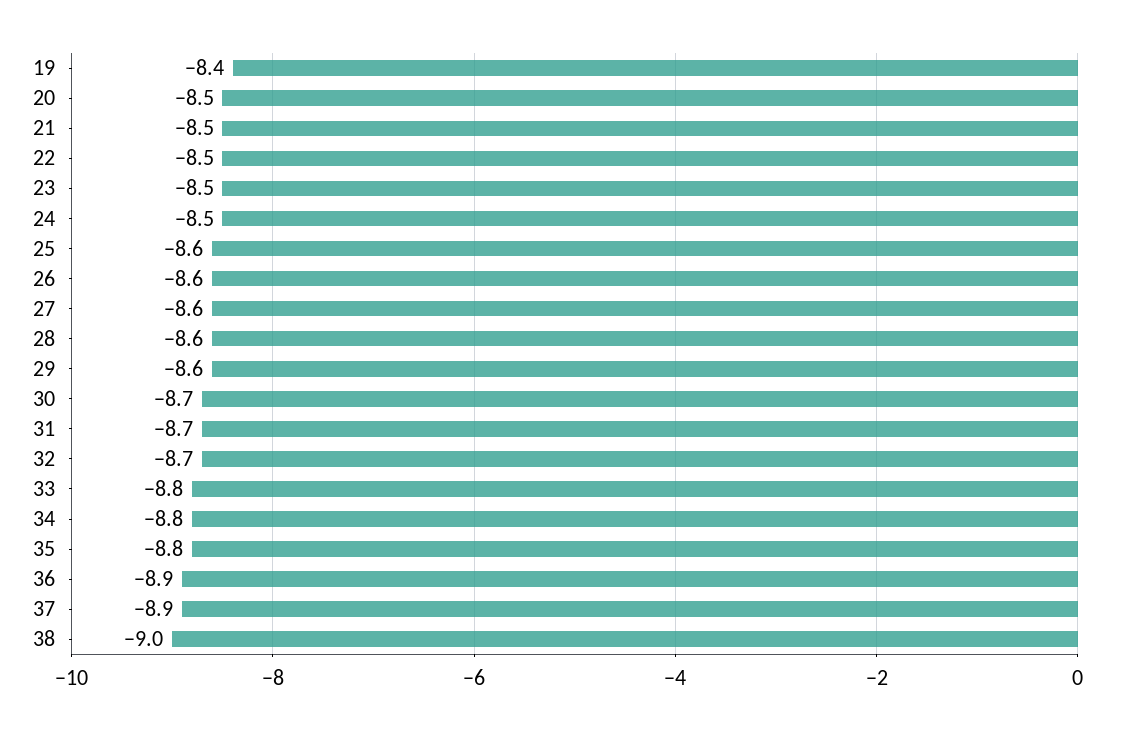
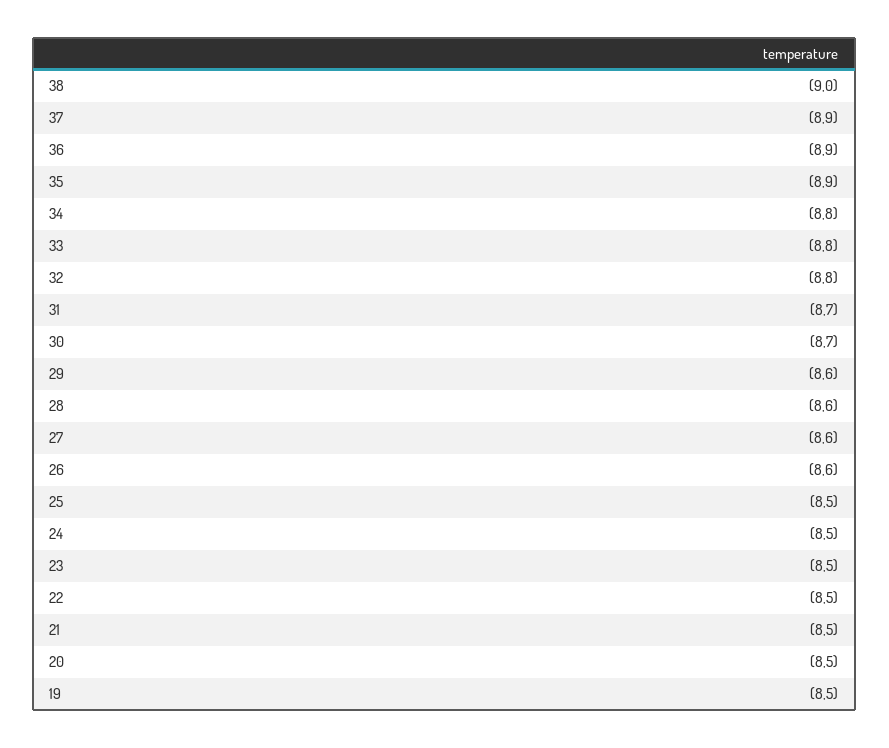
19: -8.4 -> -8.5
25: -8.6 -> -8.5
32: -8.7 -> -8.8
35: -8.8 -> -8.9

